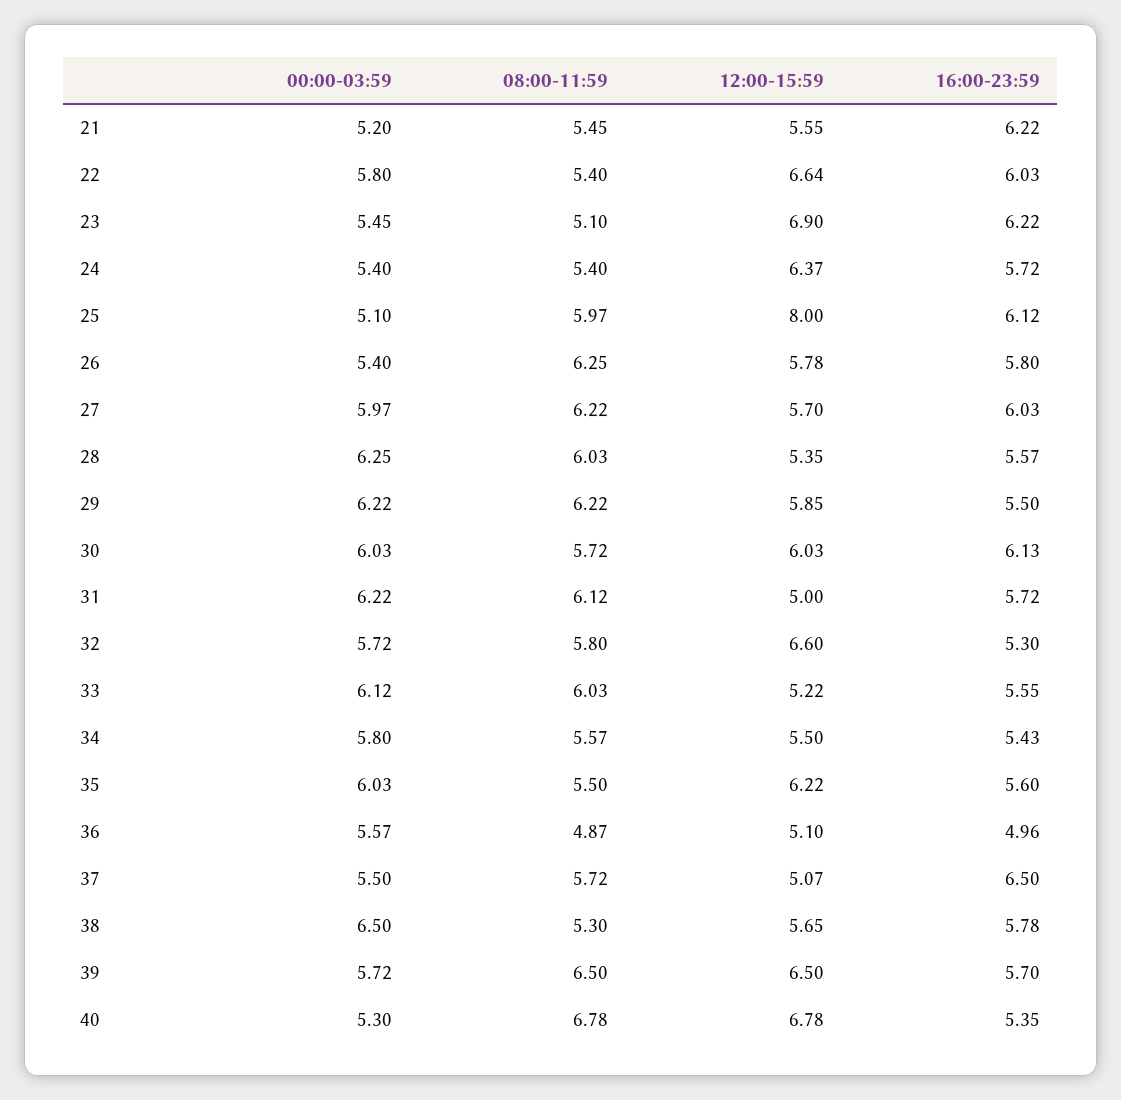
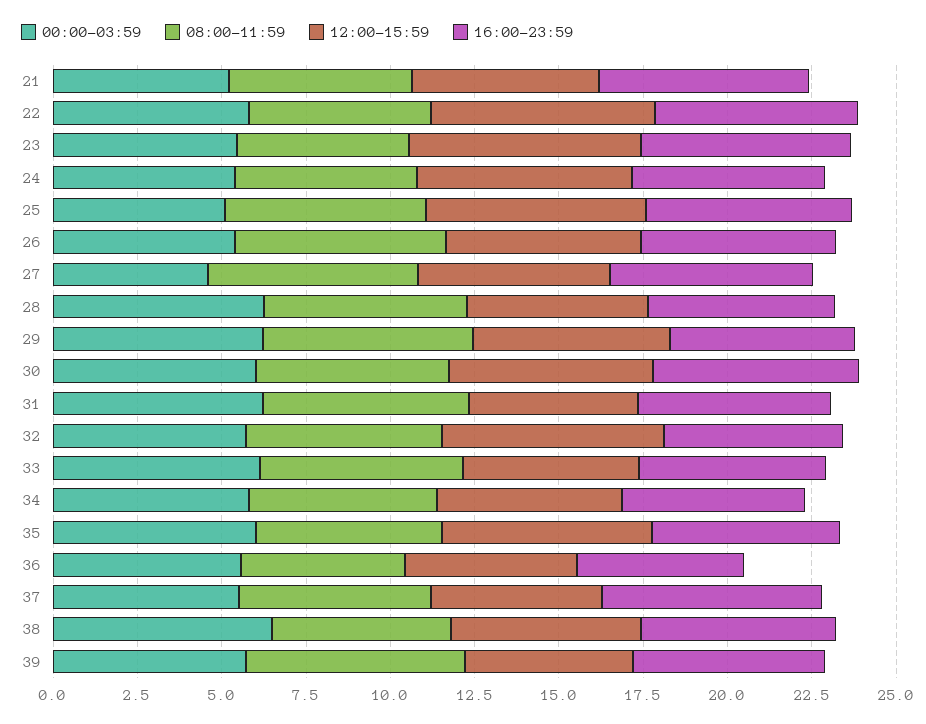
12:00-15:59, 25: 8 -> 6.5
00:00-03:59, 27: 5.97 -> 4.5
12:00-15:59, 39: 6.5 -> 5
00:00-03:59, 40: 5.3 -> none
08:00-11:59, 40: 6.78 -> none
12:00-15:59, 40: 6.78 -> none
16:00-23:59, 40: 5.35 -> none

